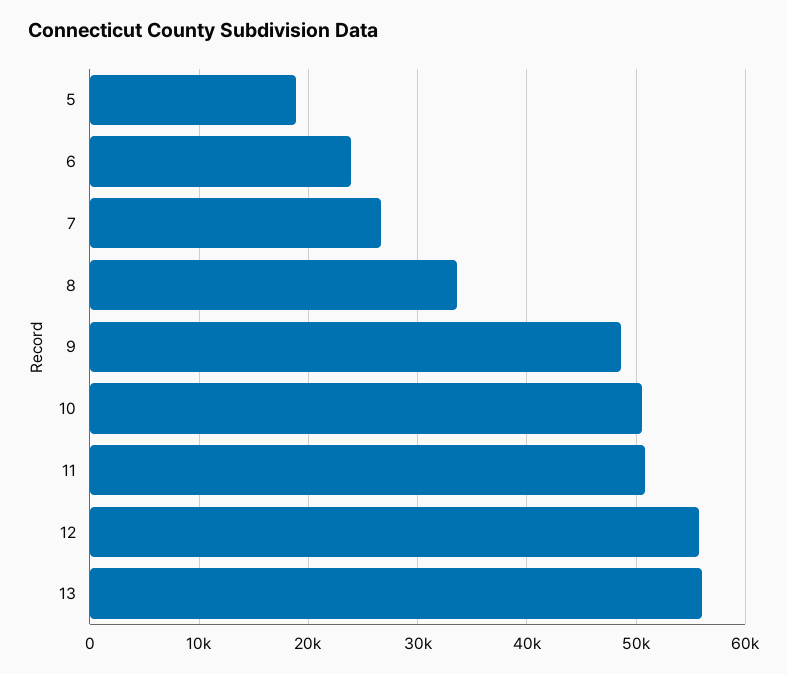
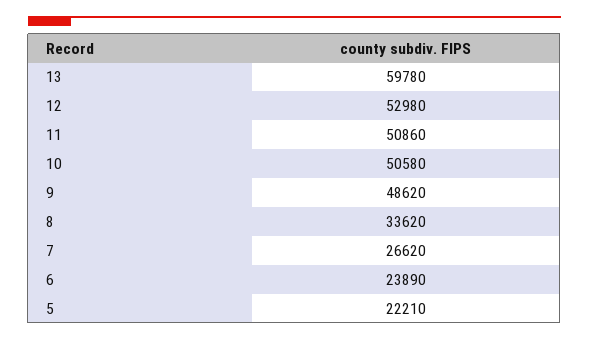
5: 19000 -> 22210
12: 56000 -> 52980
13: 56000 -> 59780

